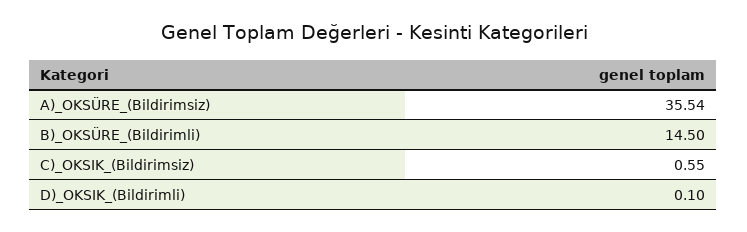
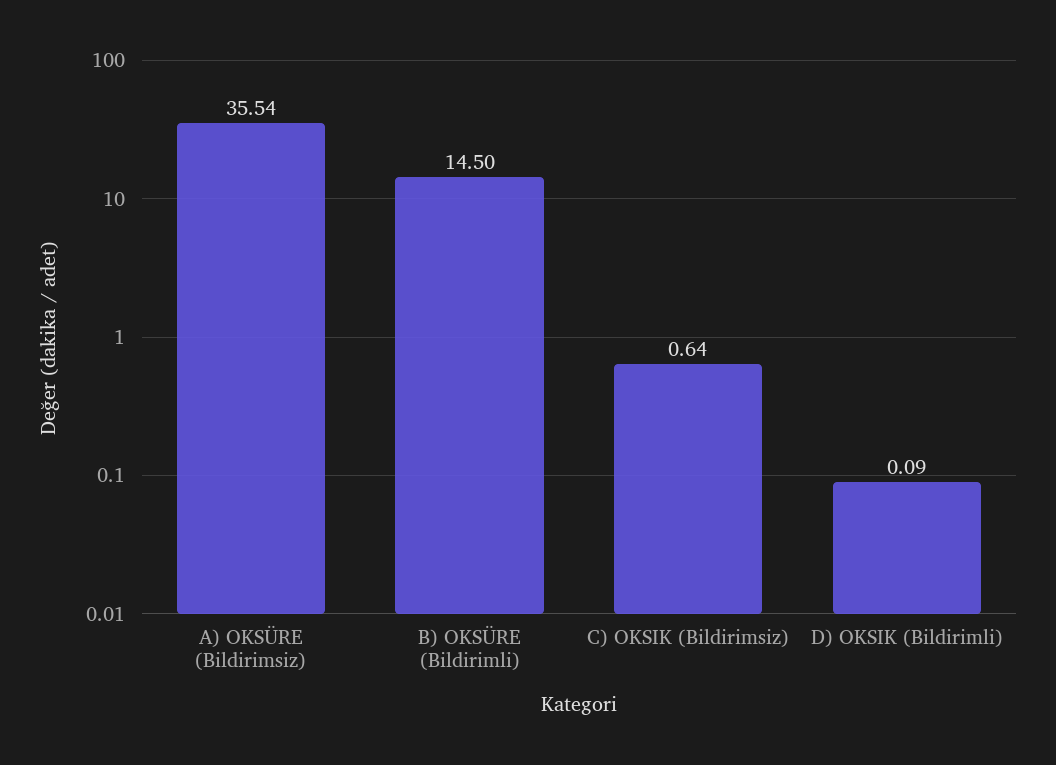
C)_OKSIK_(Bildirimsiz): 0.55 -> 0.64
D)_OKSIK_(Bildirimli): 0.1 -> 0.09

